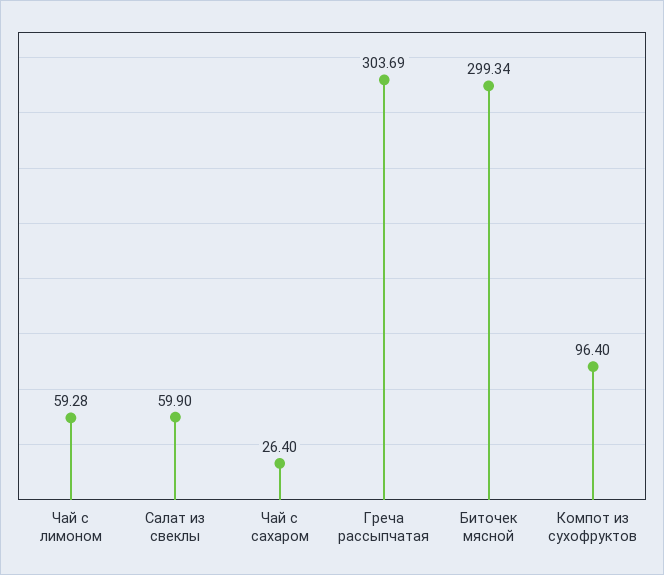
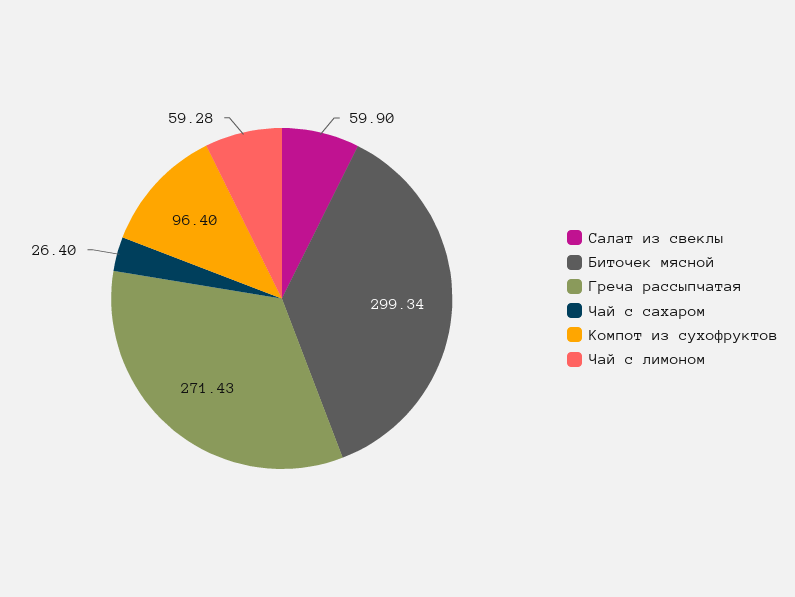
Греча рассыпчатая: 303.69 -> 271.43

